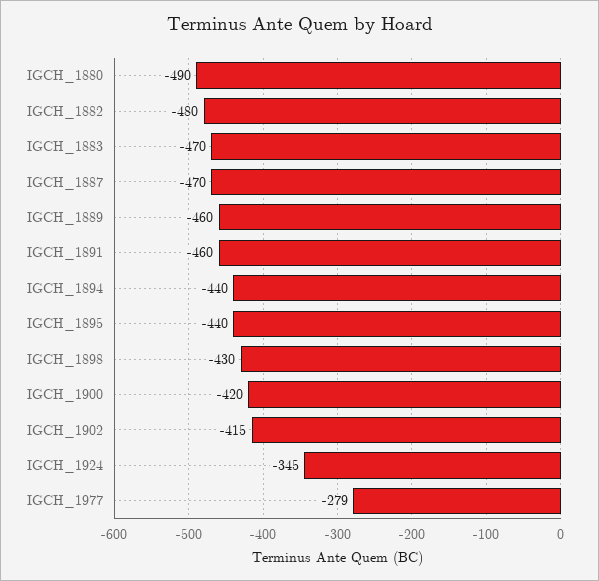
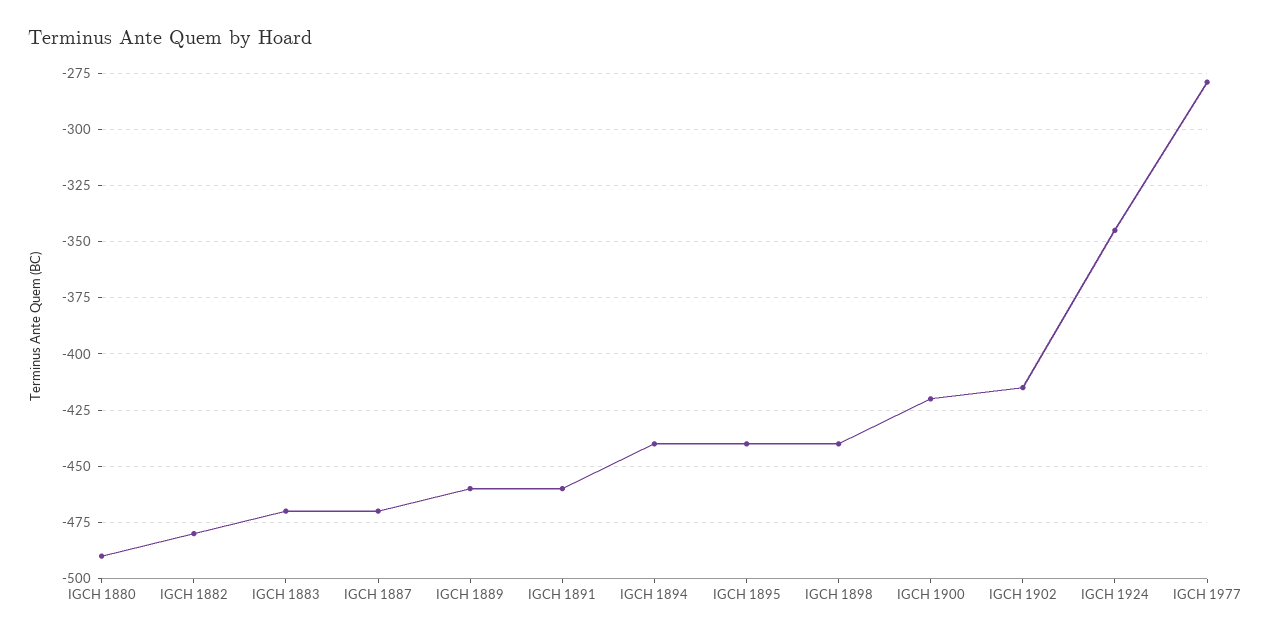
IGCH_1898: -430 -> -440

